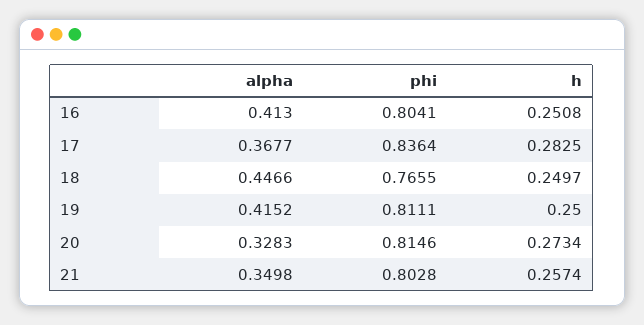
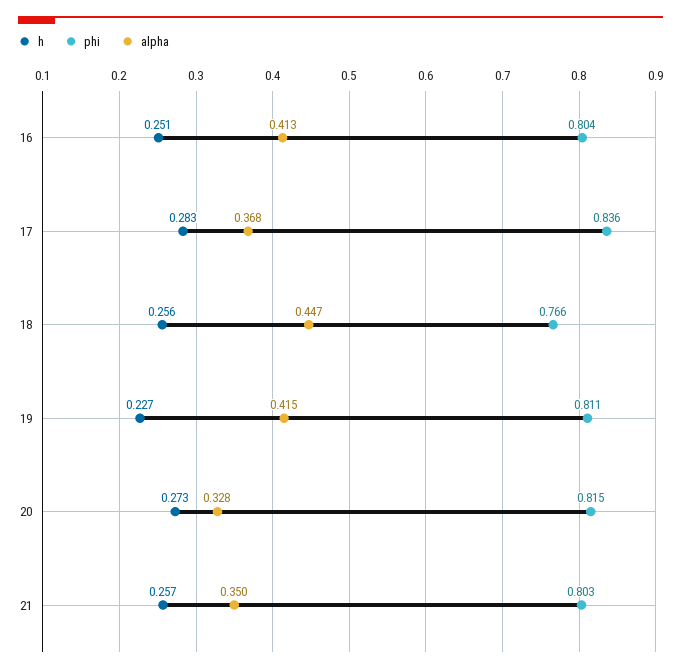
h, 18: 0.2497 -> 0.256
h, 19: 0.25 -> 0.227

